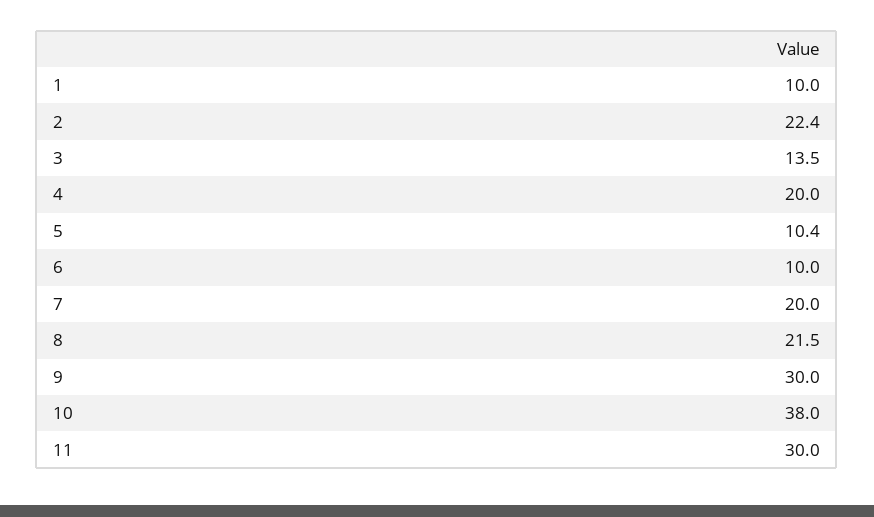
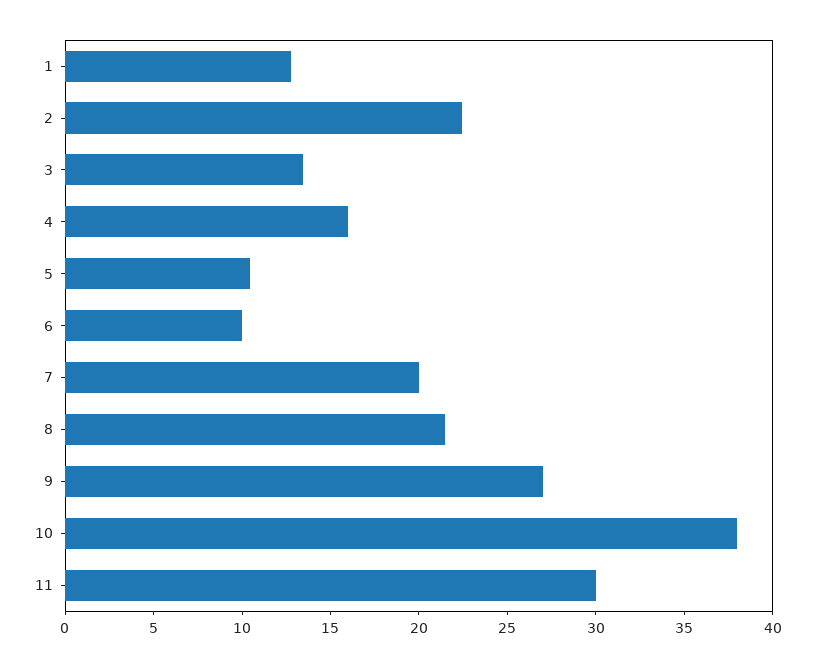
1: 10 -> 13
4: 20 -> 16
9: 30 -> 27

